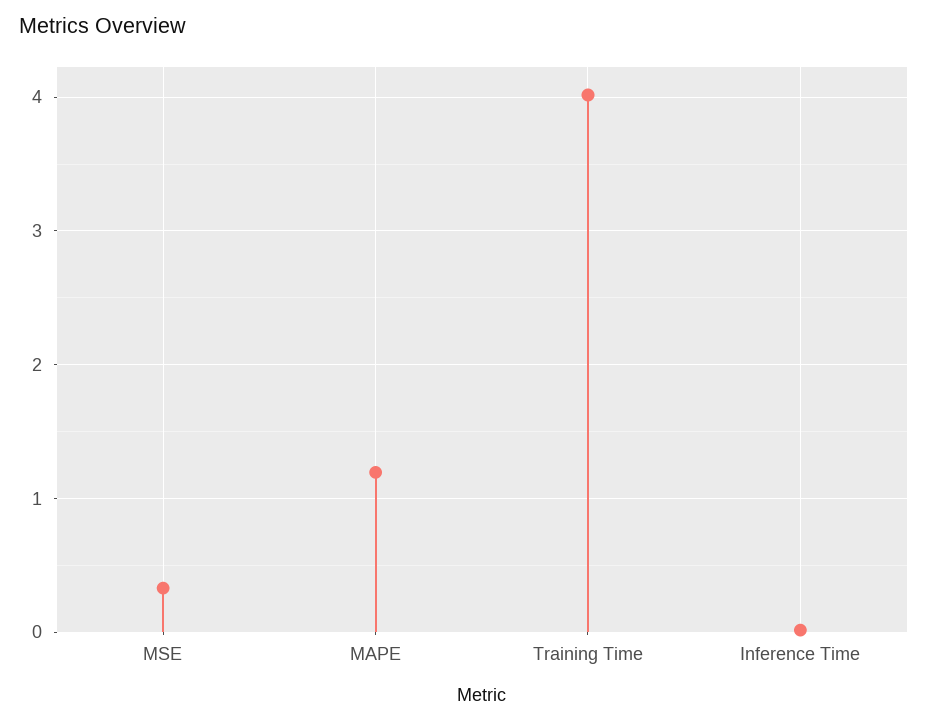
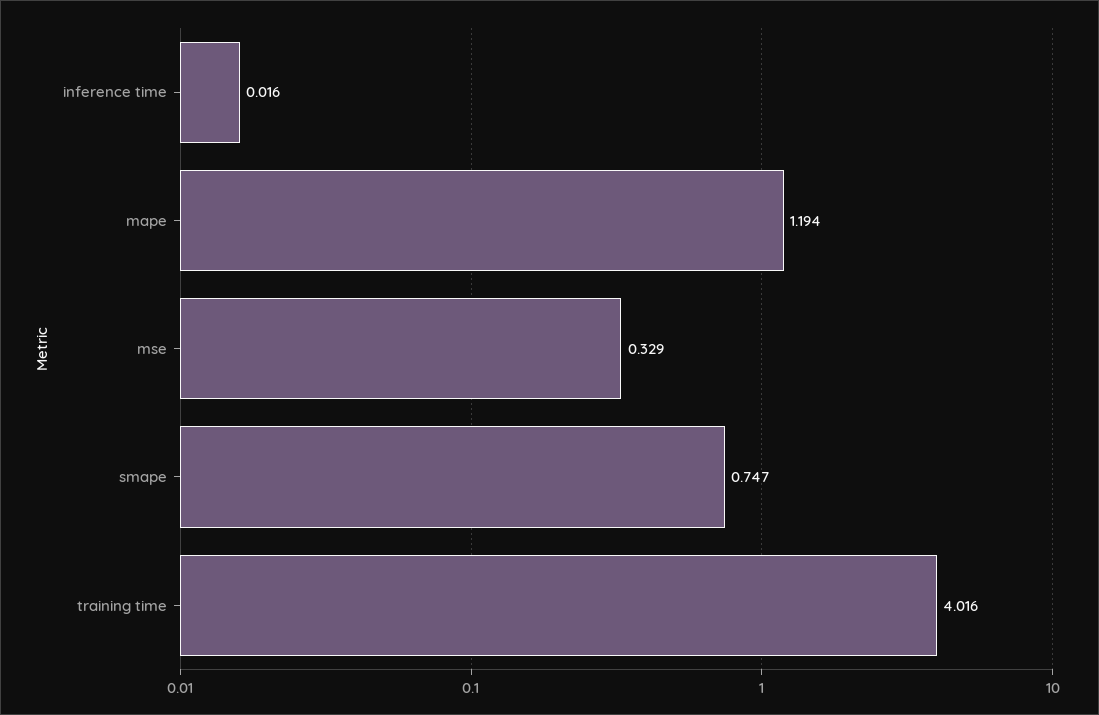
smape: none -> 0.747

